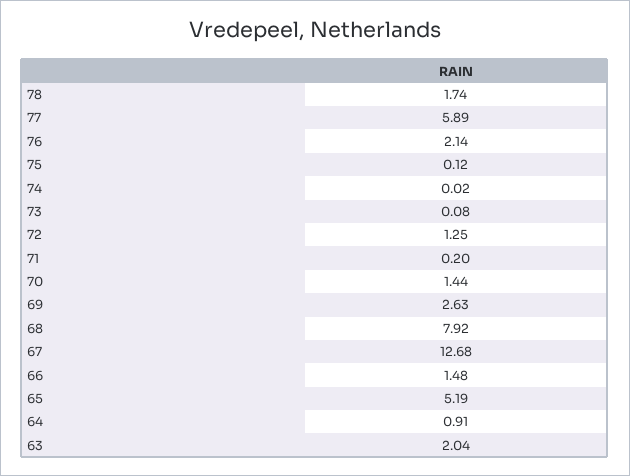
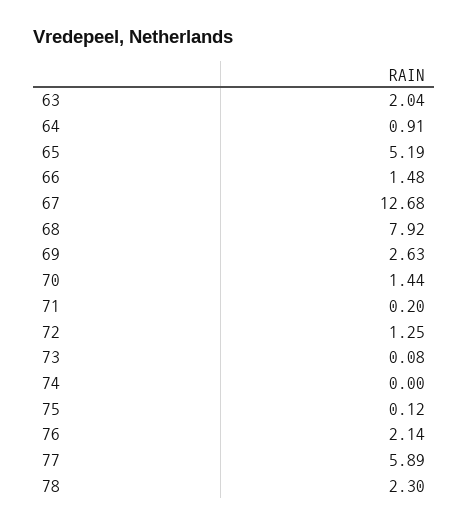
78: 1.74 -> 2.3
74: 0.02 -> 0

